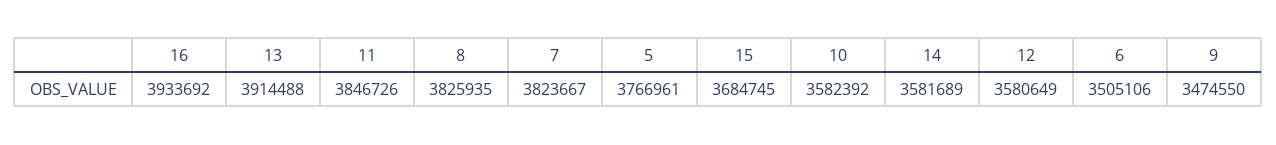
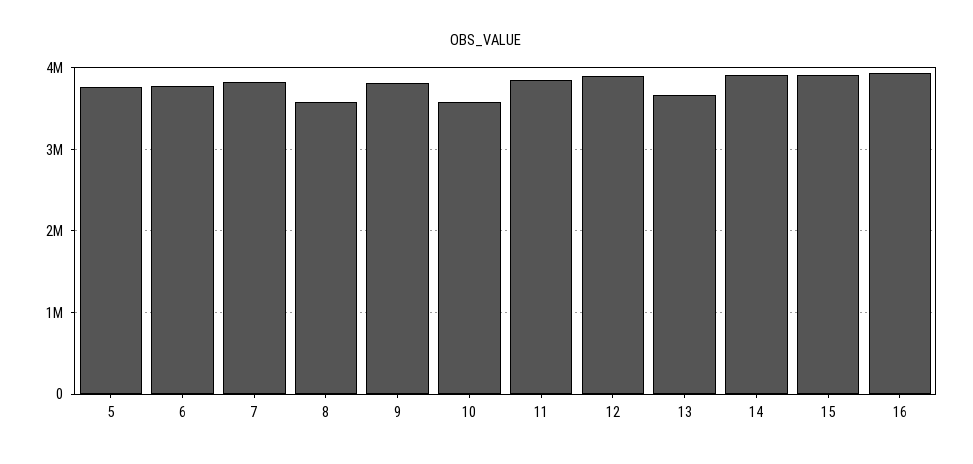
13: 3914488 -> 3700000
8: 3825935 -> 3600000
15: 3684745 -> 3900000
14: 3581689 -> 3900000
12: 3580649 -> 3900000
6: 3505106 -> 3800000
9: 3474550 -> 3800000

